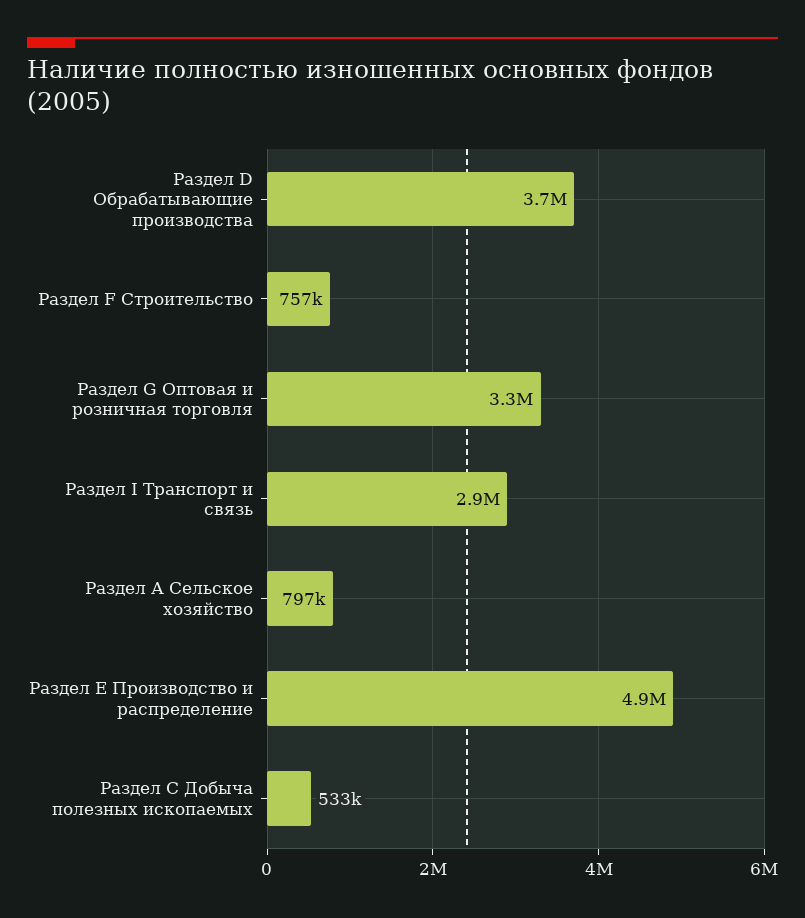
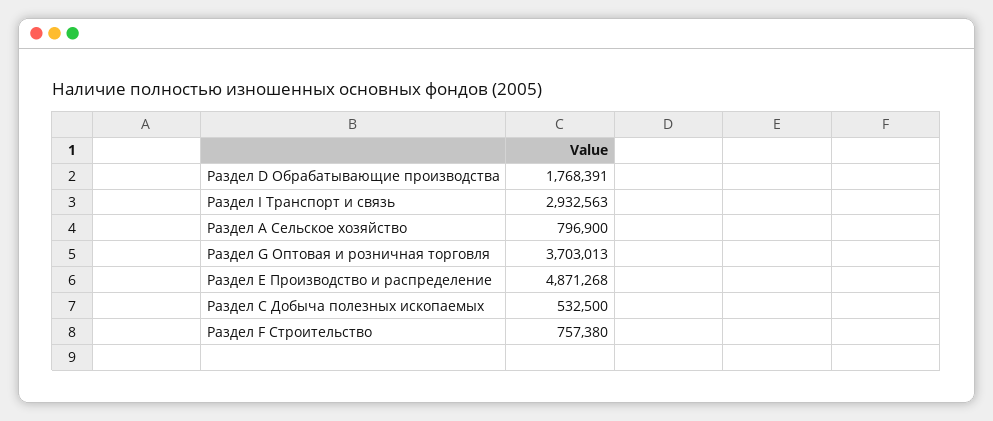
Раздел D Обрабатывающие производства: 3700000 -> 1768391
Раздел G Оптовая и розничная торговля: 3300000 -> 3703013

